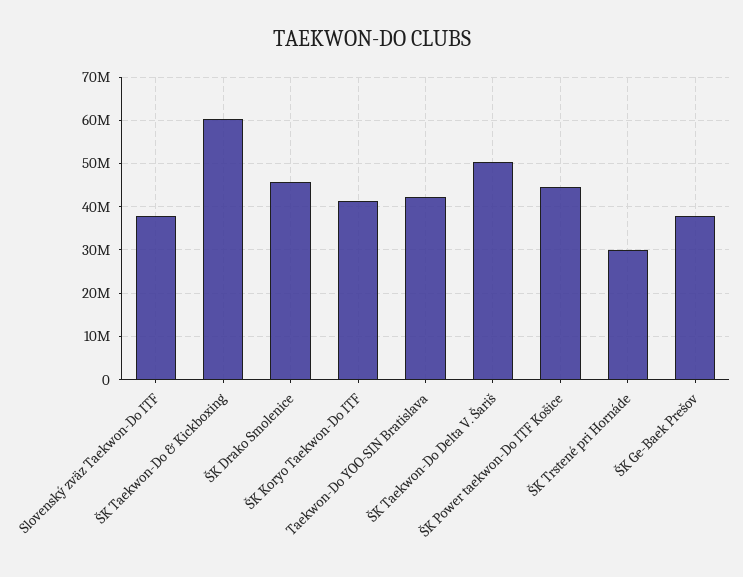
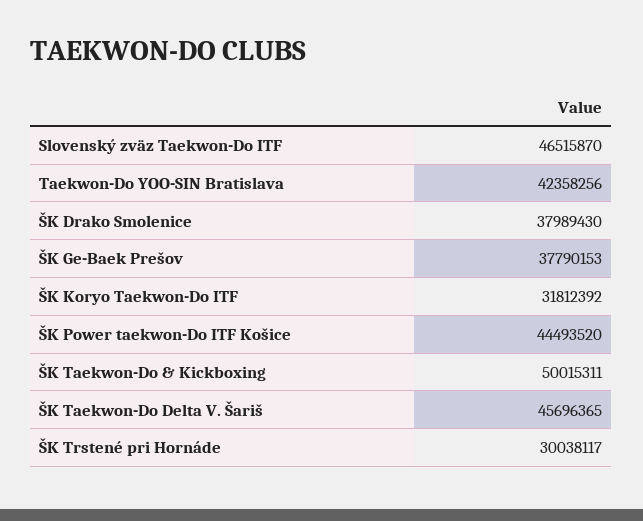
Slovenský zväz Taekwon-Do ITF: 38000000 -> 46515870
ŠK Taekwon-Do & Kickboxing: 60000000 -> 50015311
ŠK Drako Smolenice: 46000000 -> 37989430
ŠK Koryo Taekwon-Do ITF: 42000000 -> 31812392
ŠK Taekwon-Do Delta V. Šariš: 50000000 -> 45696365

